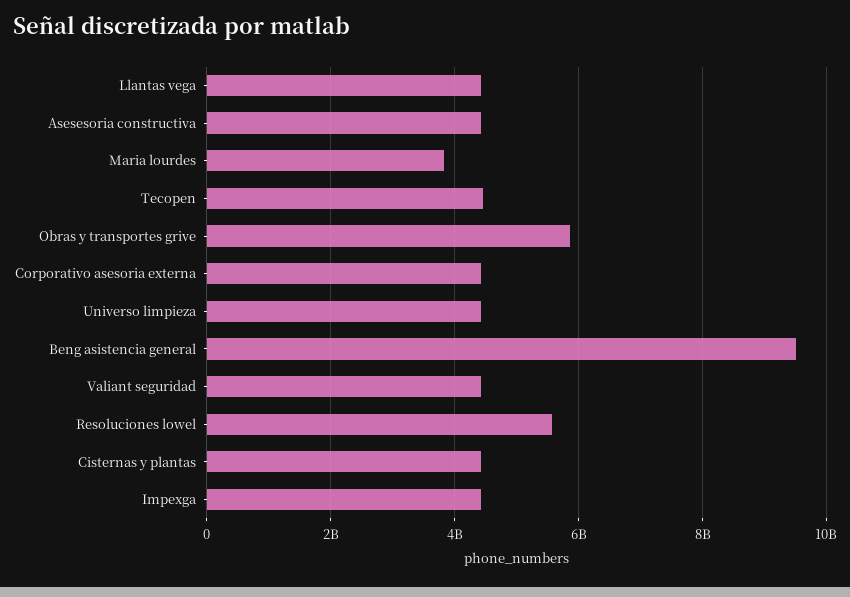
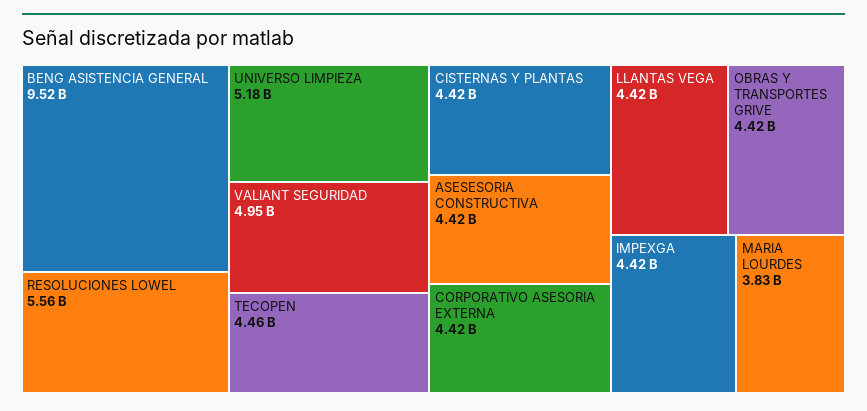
Obras y transportes grive: 5800000000 -> 4420000000
Universo limpieza: 4400000000 -> 5180000000
Valiant seguridad: 4400000000 -> 4950000000

